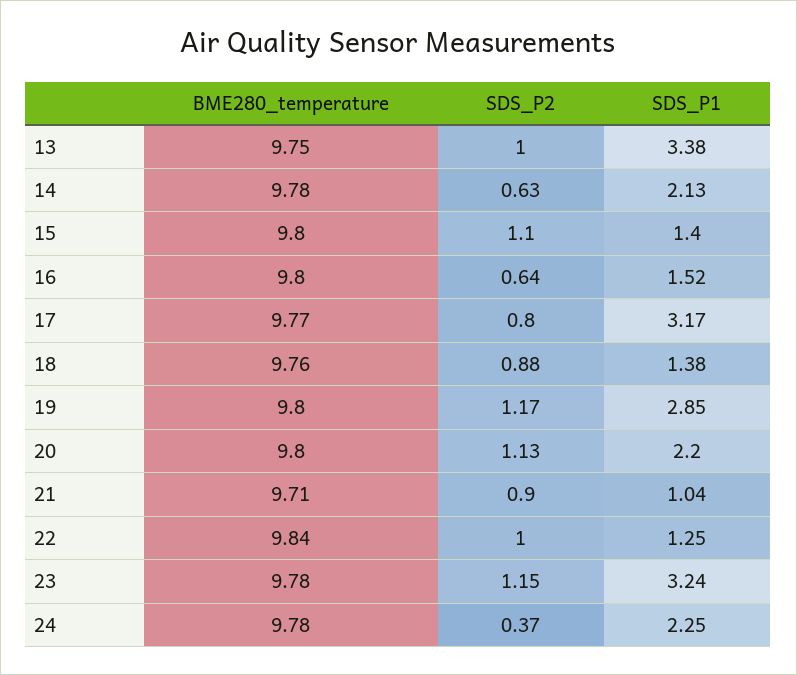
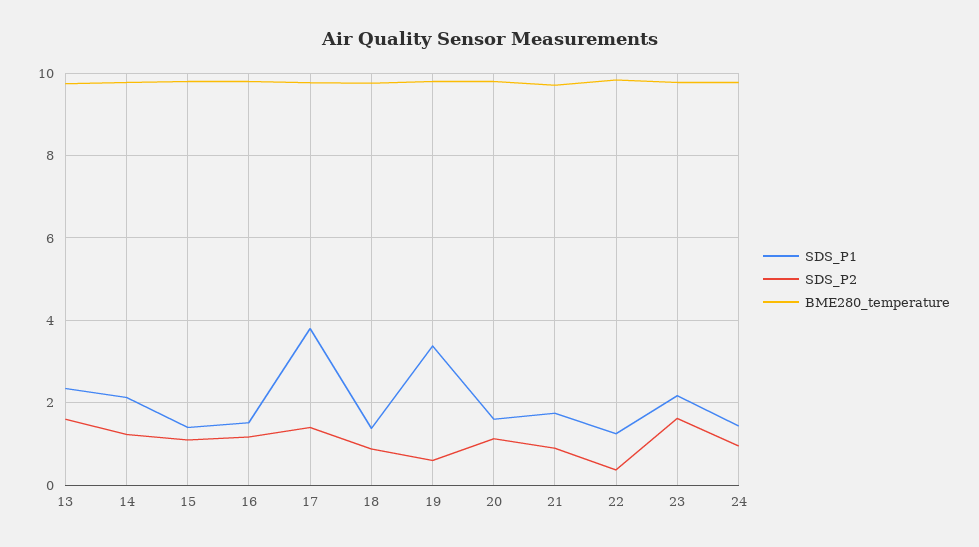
SDS_P2, 13: 1 -> 1.6
SDS_P1, 13: 3.38 -> 2.4
SDS_P2, 14: 0.63 -> 1.2
SDS_P2, 16: 0.64 -> 1.2
SDS_P2, 17: 0.8 -> 1.4
SDS_P1, 17: 3.17 -> 3.8
SDS_P2, 19: 1.17 -> 0.6
SDS_P1, 19: 2.85 -> 3.4
SDS_P1, 20: 2.2 -> 1.6
SDS_P1, 21: 1.04 -> 1.8
SDS_P2, 22: 1 -> 0.4
SDS_P2, 23: 1.15 -> 1.6
SDS_P1, 23: 3.24 -> 2.2
SDS_P2, 24: 0.37 -> 1
SDS_P1, 24: 2.25 -> 1.4

